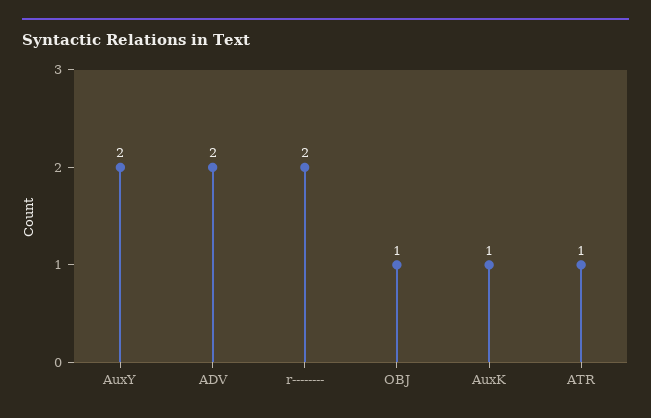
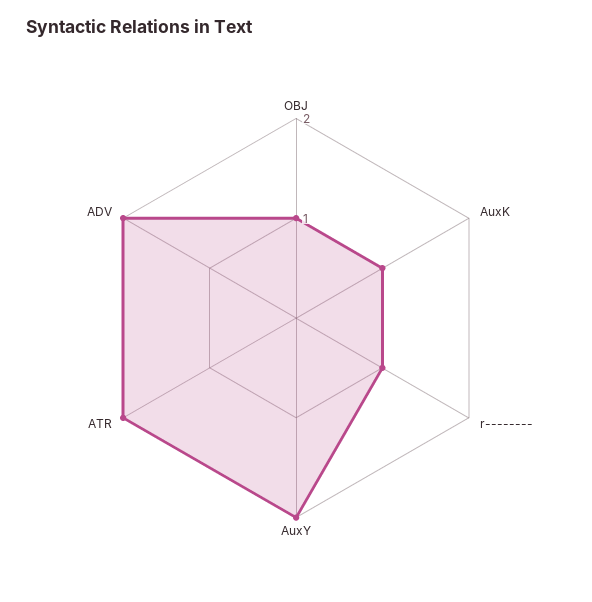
r--------: 2 -> 1
ATR: 1 -> 2

